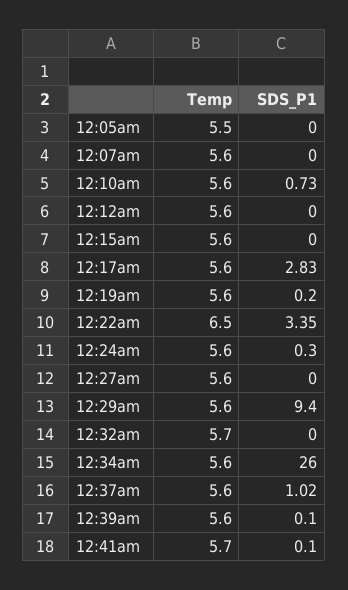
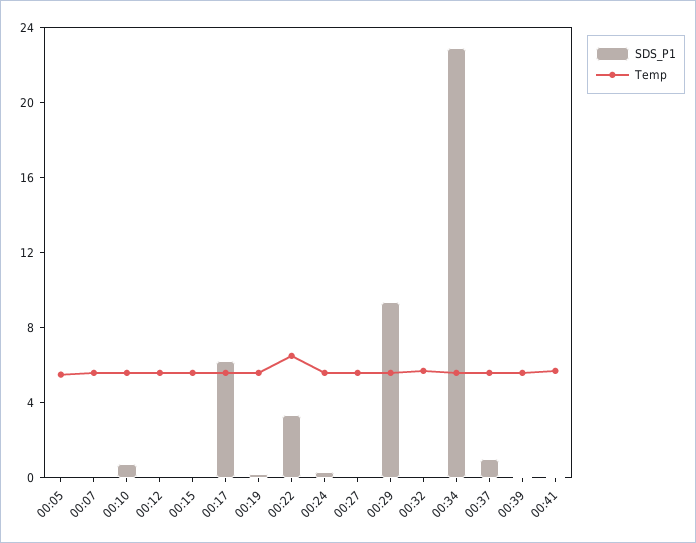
SDS_P1, 12:17am: 2.83 -> 6
SDS_P1, 12:34am: 26 -> 23

